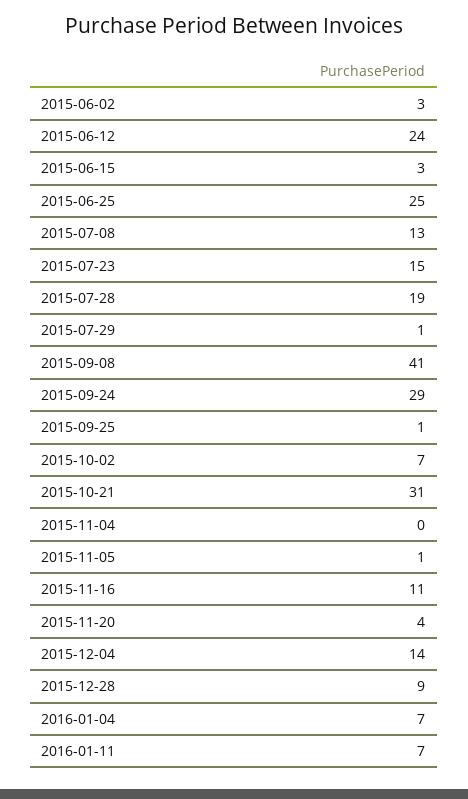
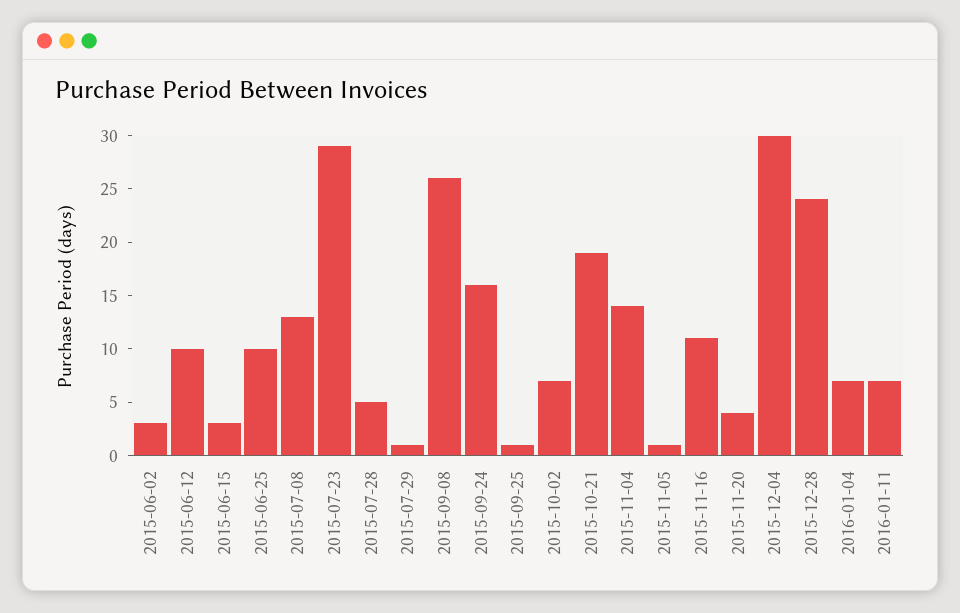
2015-06-12: 24 -> 10
2015-06-25: 25 -> 10
2015-07-23: 15 -> 29
2015-07-28: 19 -> 5
2015-09-08: 41 -> 26
2015-09-24: 29 -> 16
2015-10-21: 31 -> 19
2015-11-04: 0 -> 14
2015-12-04: 14 -> 30
2015-12-28: 9 -> 24

